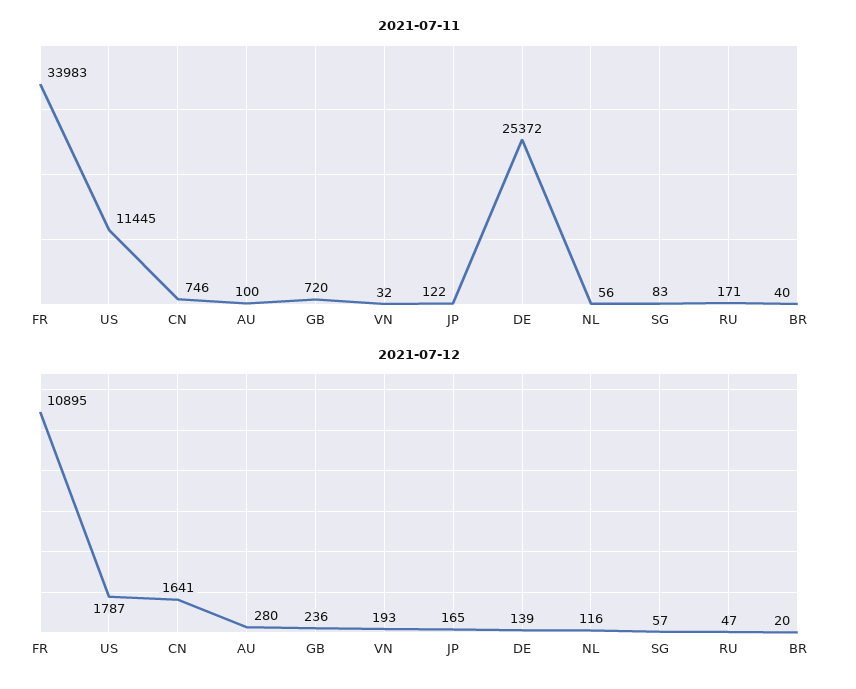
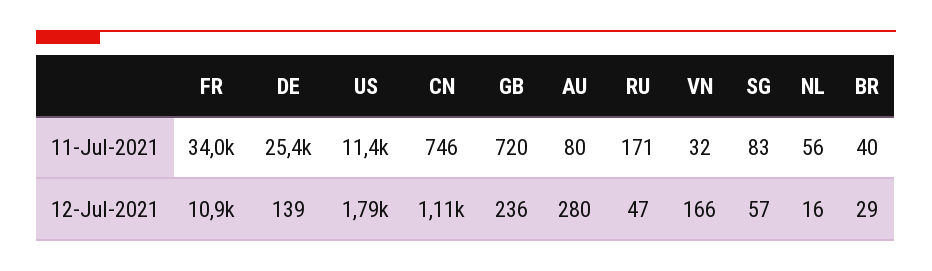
2021-07-11, AU: 100 -> 80
2021-07-11, JP: 122 -> none
2021-07-12, CN: 1641 -> 1110
2021-07-12, VN: 193 -> 166
2021-07-12, JP: 165 -> none
2021-07-12, NL: 116 -> 16
2021-07-12, BR: 20 -> 29

